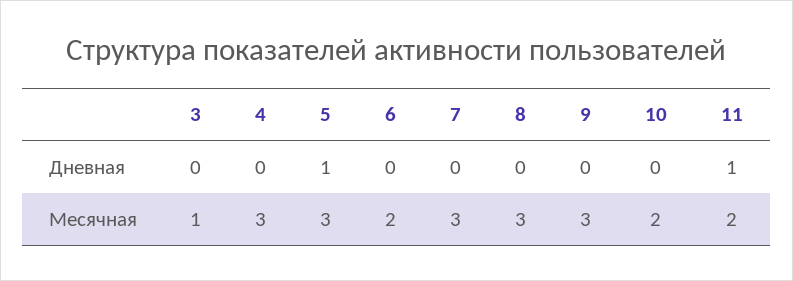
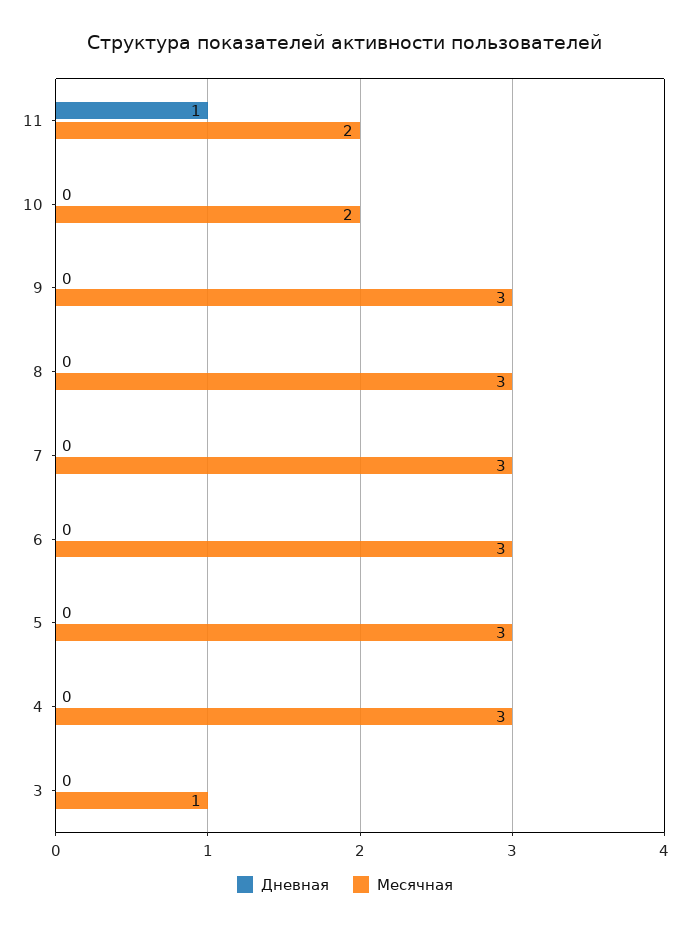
Дневная, 5: 1 -> 0
Месячная, 6: 2 -> 3

